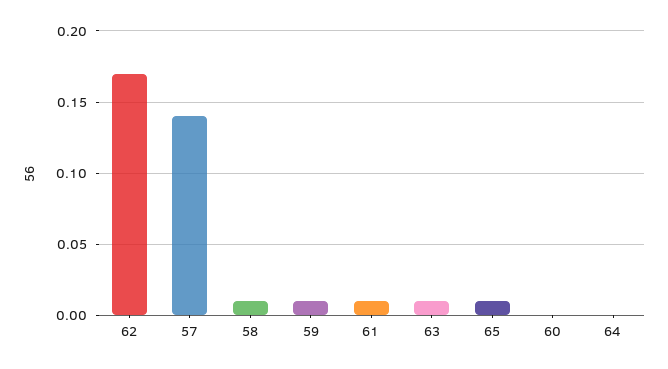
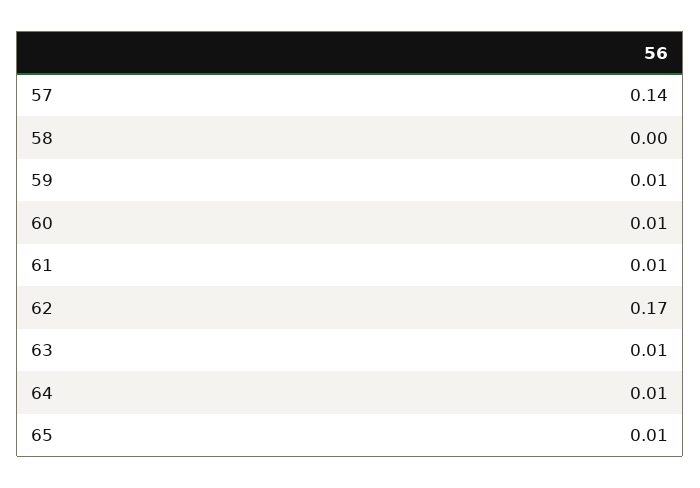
58: 0.01 -> 0
60: 0 -> 0.01
64: 0 -> 0.01

